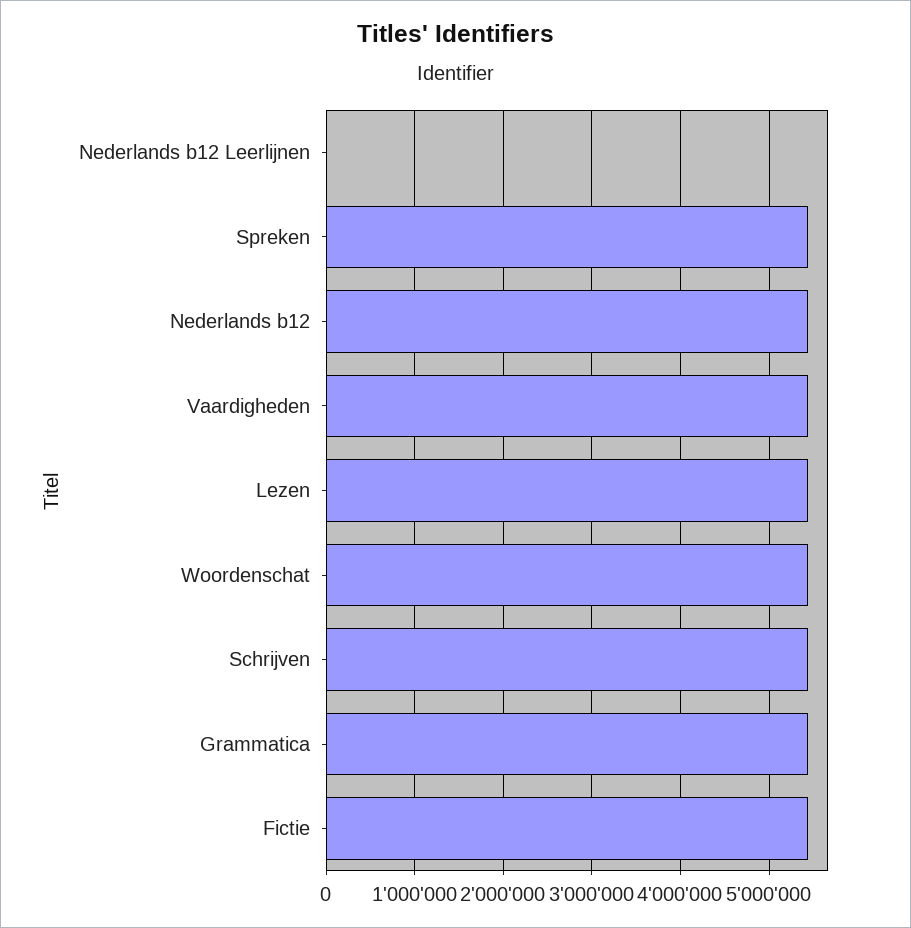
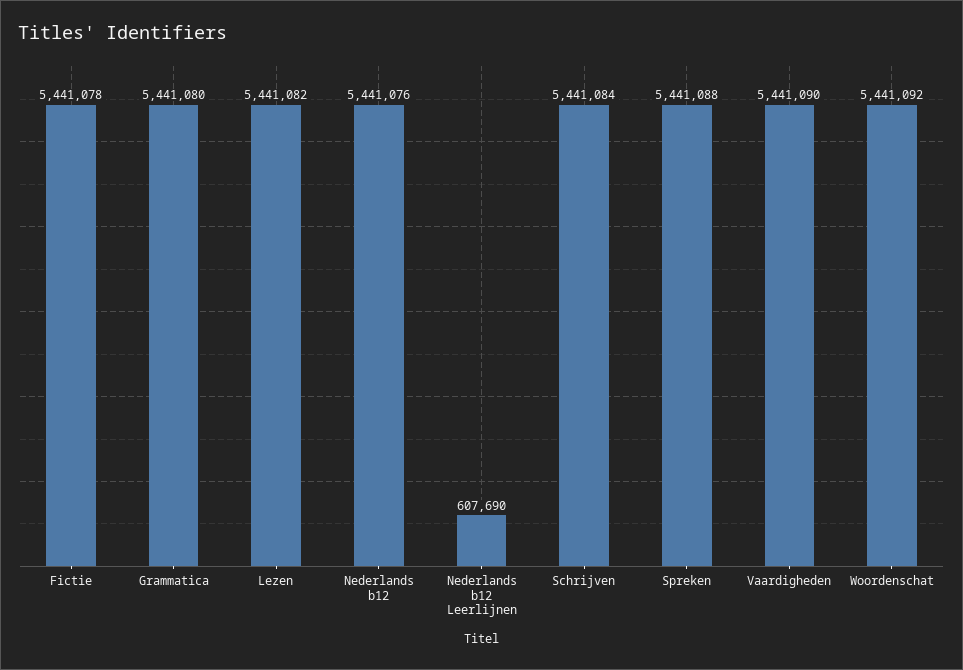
Nederlands b12 Leerlijnen: 0 -> 607690

